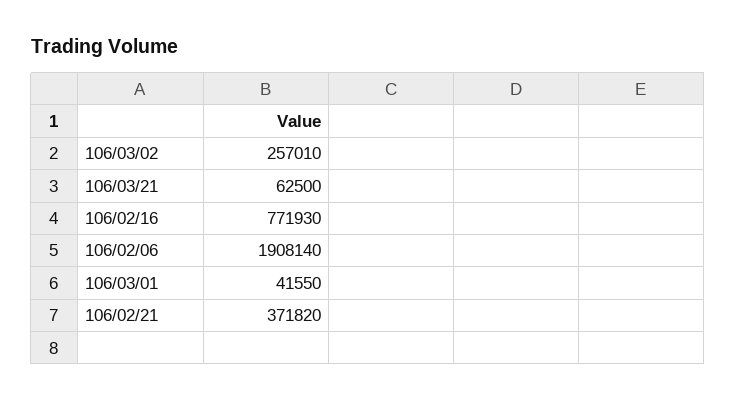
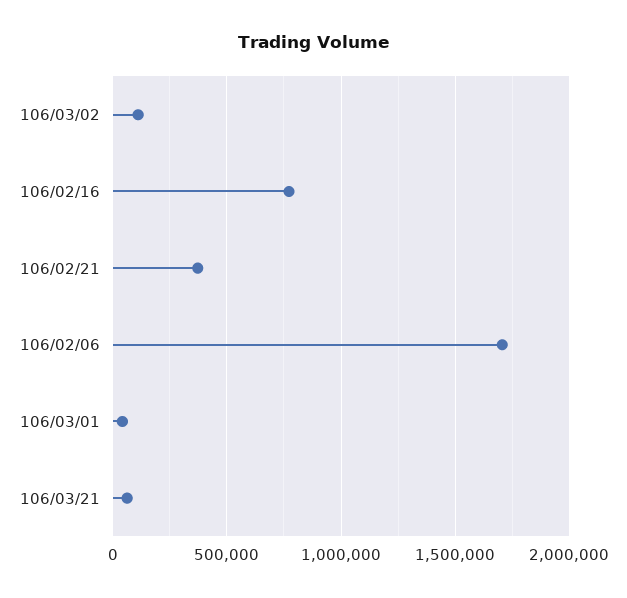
106/03/02: 257010 -> 100000
106/02/06: 1908140 -> 1700000

